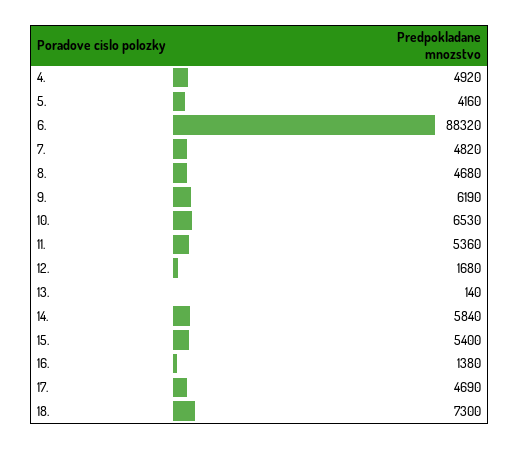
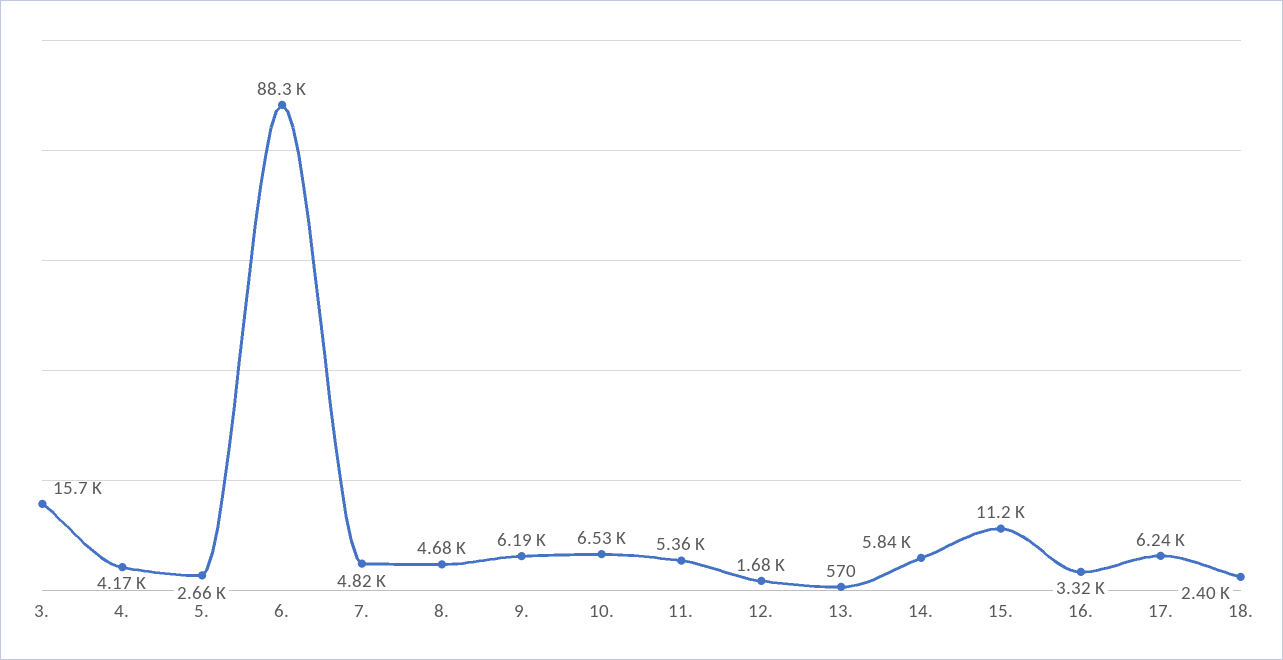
4.: 4920 -> 4170
5.: 4160 -> 2660
13.: 140 -> 570
15.: 5400 -> 11200
16.: 1380 -> 3320
17.: 4690 -> 6240
18.: 7300 -> 2400
3.: none -> 15700

